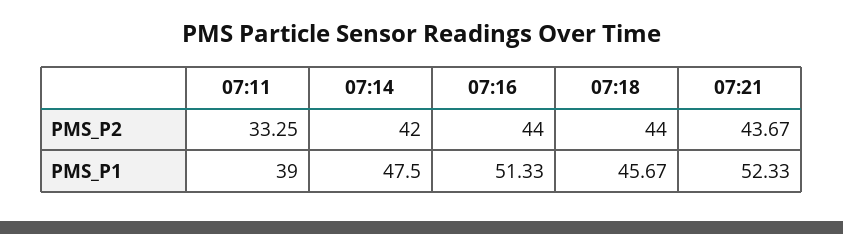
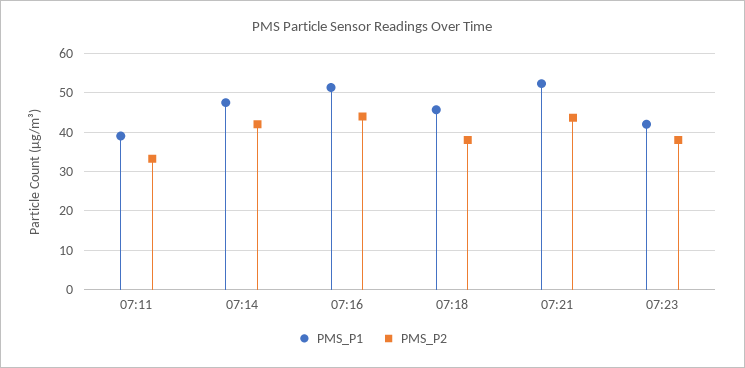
PMS_P2, 07:18: 44 -> 38
PMS_P1, 07:23: none -> 42
PMS_P2, 07:23: none -> 38

